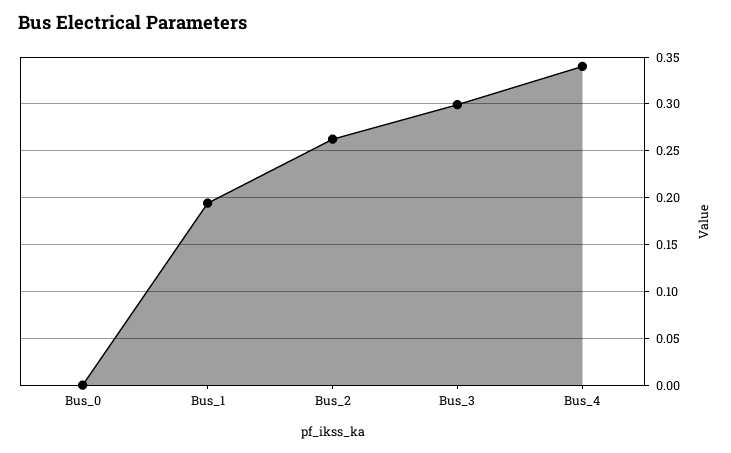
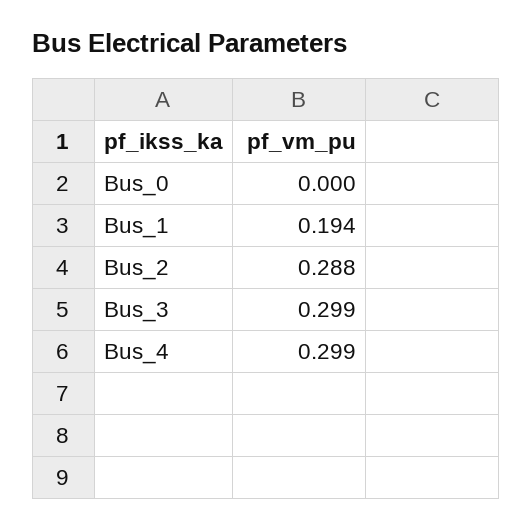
Bus_2: 0.26 -> 0.288
Bus_4: 0.34 -> 0.299

